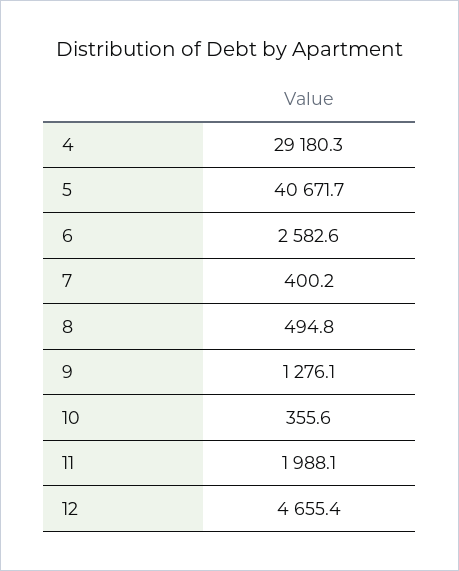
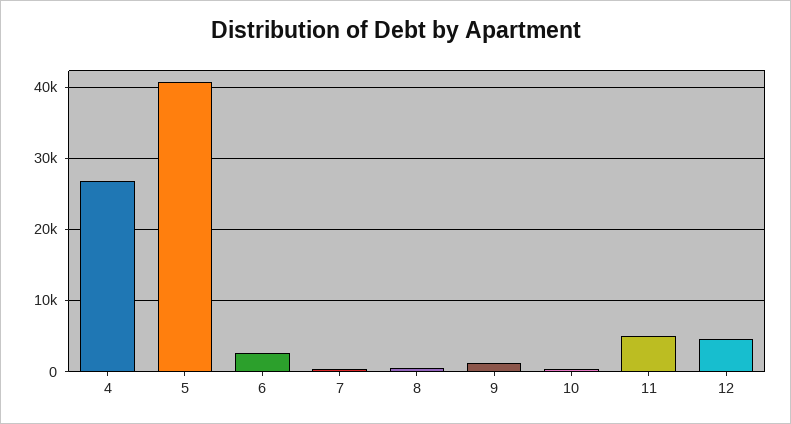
4: 29180.3 -> 27000
11: 1988.1 -> 5000

